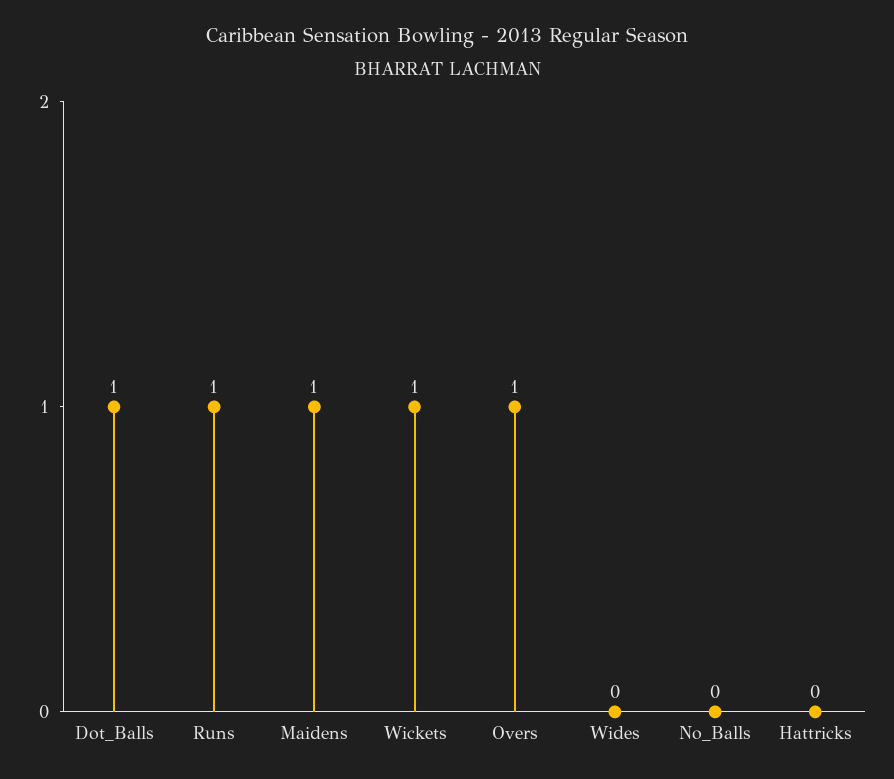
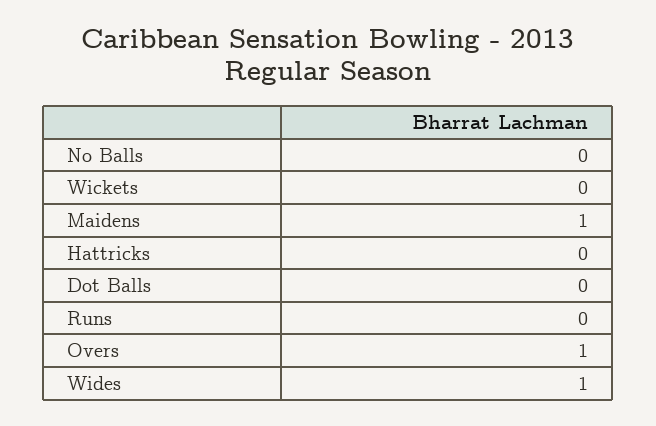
Dot_Balls: 1 -> 0
Runs: 1 -> 0
Wickets: 1 -> 0
Wides: 0 -> 1

